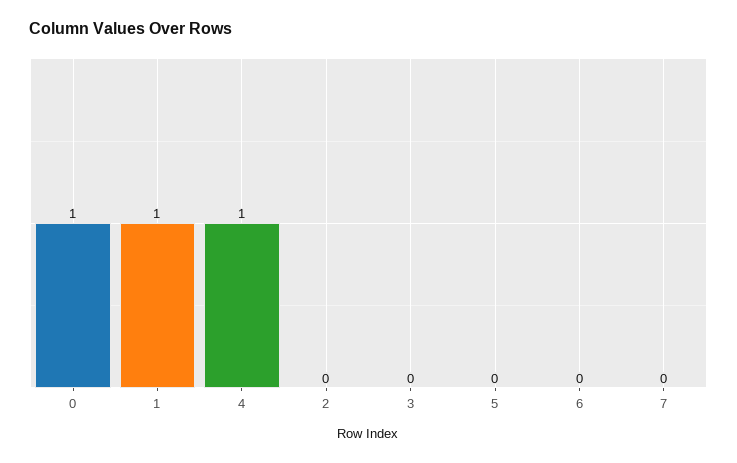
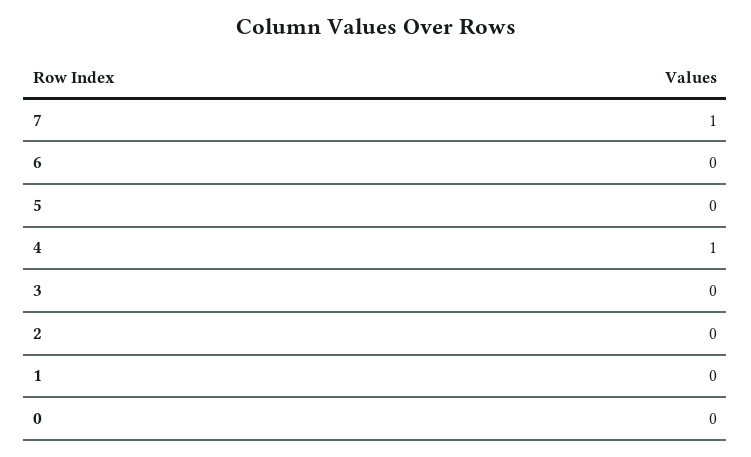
0: 1 -> 0
1: 1 -> 0
7: 0 -> 1

